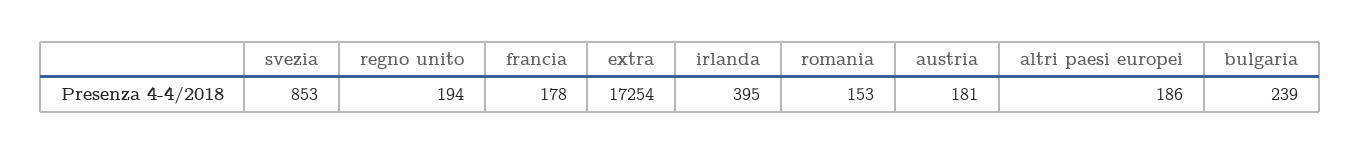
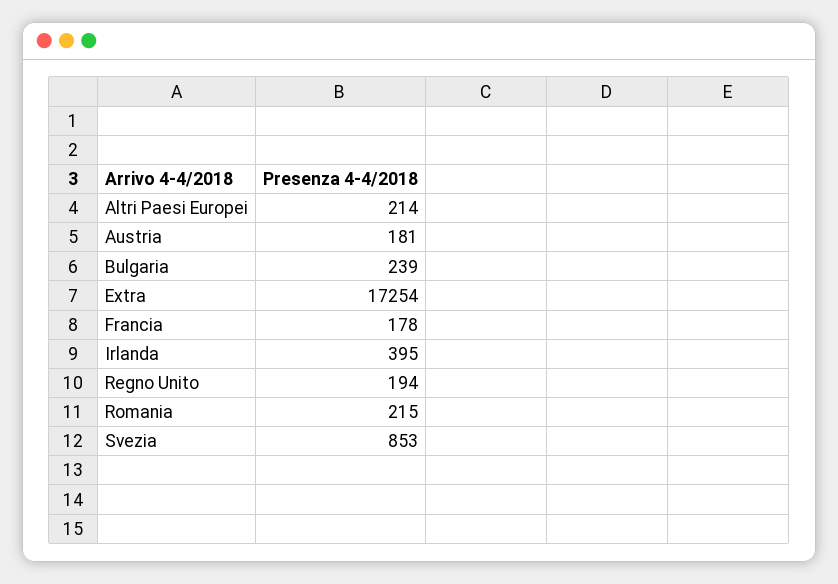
romania: 153 -> 215
altri paesi europei: 186 -> 214

